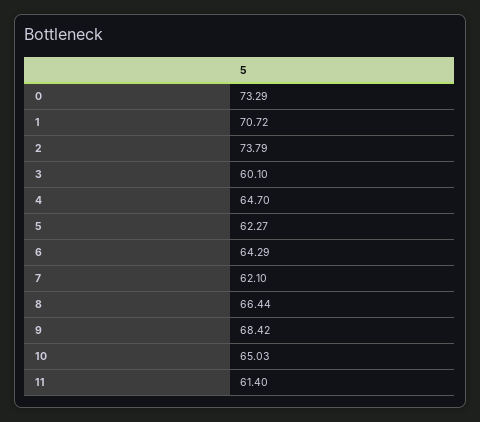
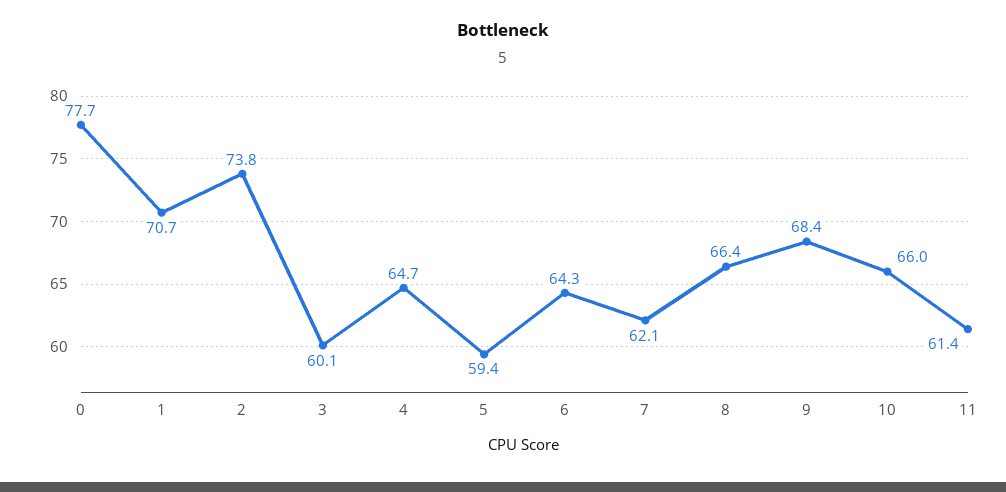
0: 73.29 -> 77.7
5: 62.27 -> 59.4
10: 65.03 -> 66

